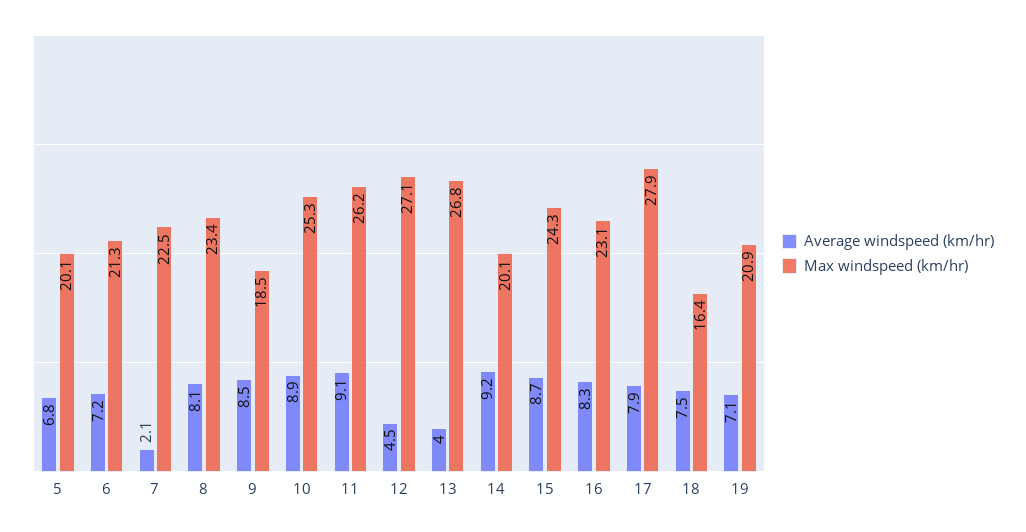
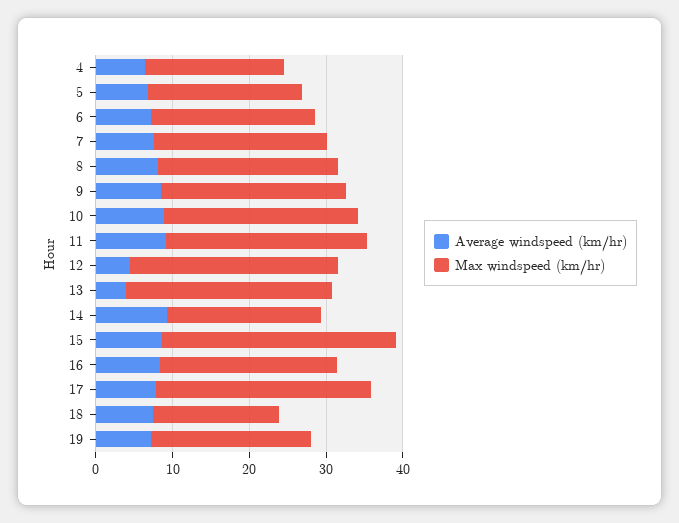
Average windspeed (km/hr), 7: 2.1 -> 8
Max windspeed (km/hr), 9: 18.5 -> 24
Max windspeed (km/hr), 15: 24.3 -> 30
Average windspeed (km/hr), 4: none -> 6
Max windspeed (km/hr), 4: none -> 18

